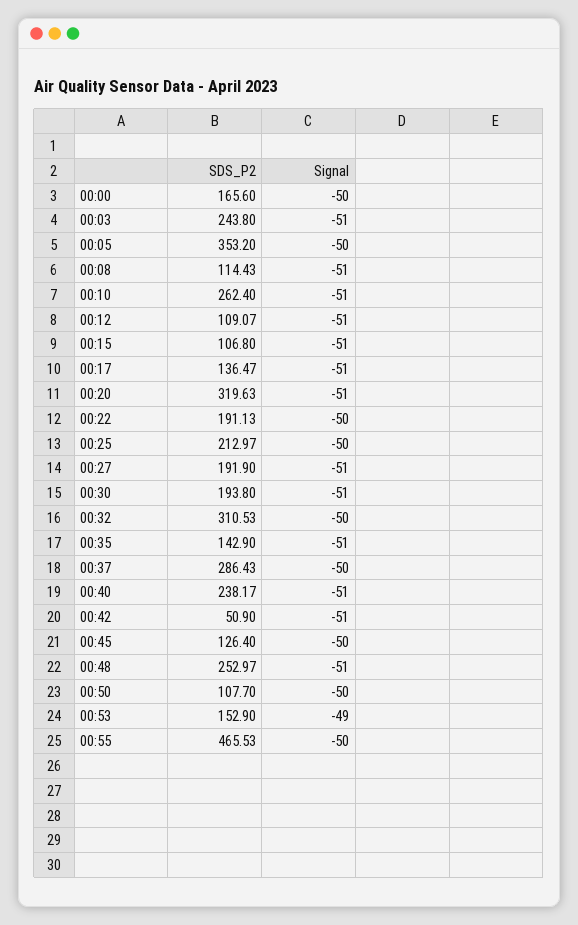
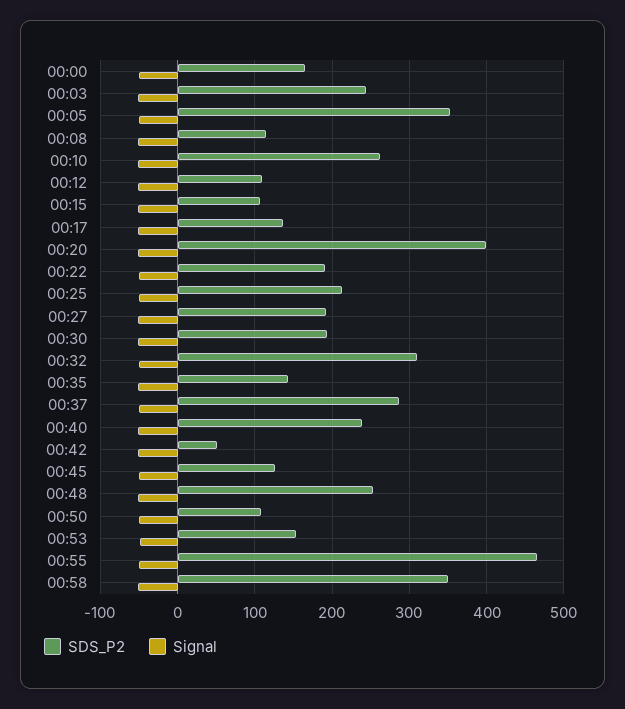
SDS_P2, 00:20: 319.63 -> 400
SDS_P2, 00:58: none -> 350
Signal, 00:58: none -> -50

